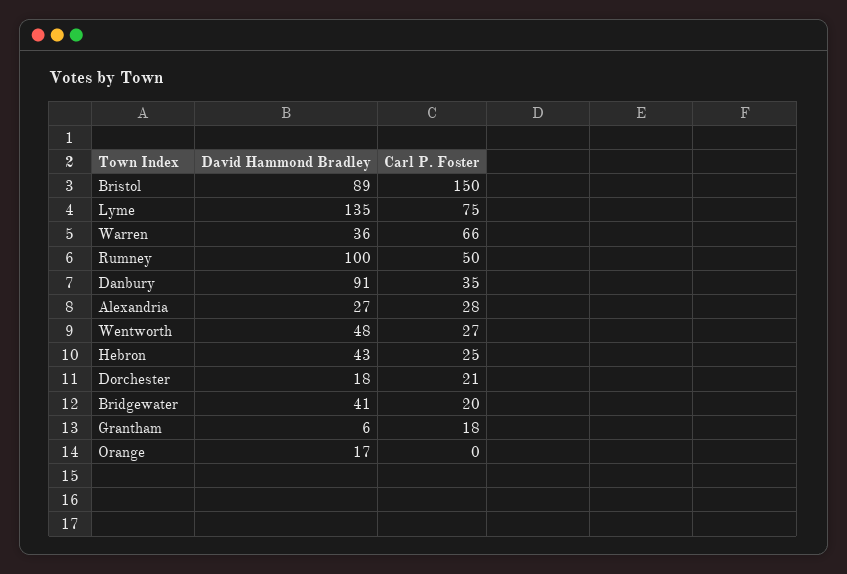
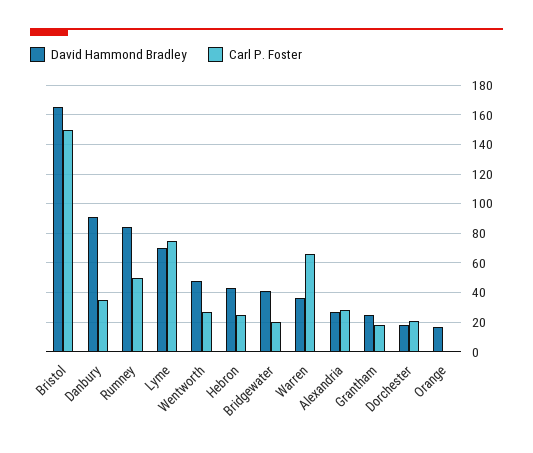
David Hammond Bradley, Bristol: 89 -> 165
David Hammond Bradley, Lyme: 135 -> 70
David Hammond Bradley, Rumney: 100 -> 85
David Hammond Bradley, Grantham: 6 -> 25

